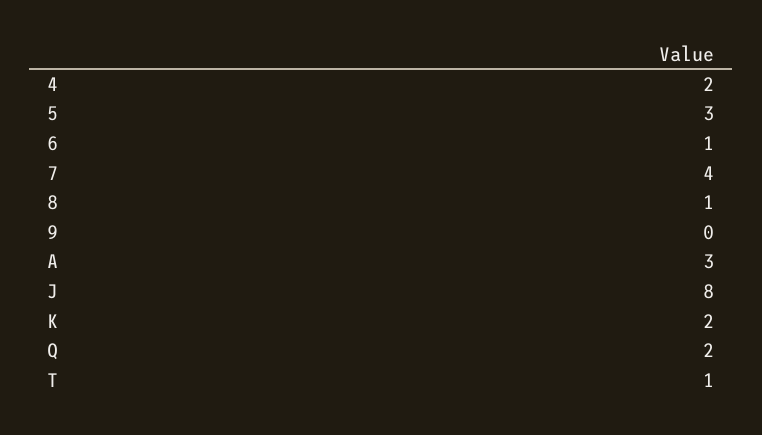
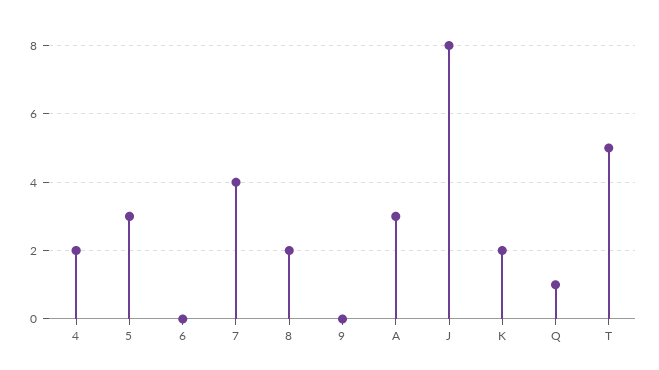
6: 1 -> 0
8: 1 -> 2
Q: 2 -> 1
T: 1 -> 5

